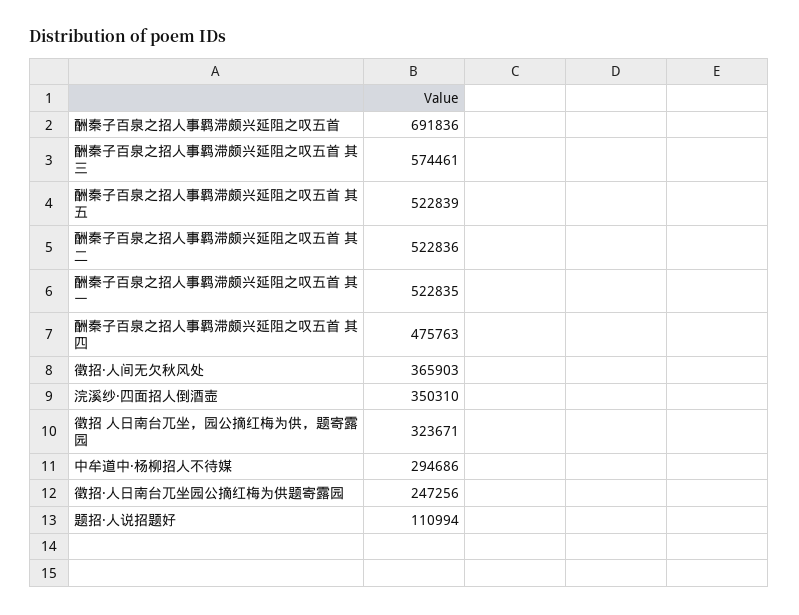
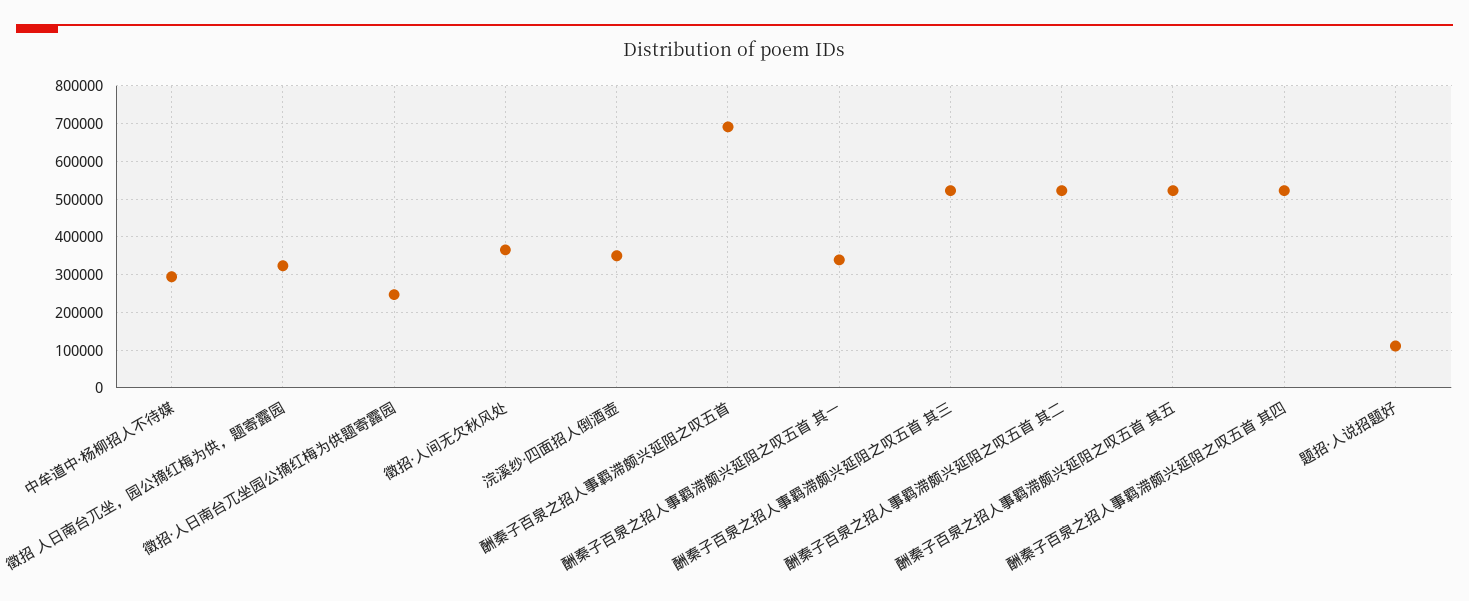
酬秦子百泉之招人事羁滞颇兴延阻之叹五首 其三: 574461 -> 520000
酬秦子百泉之招人事羁滞颇兴延阻之叹五首 其一: 522835 -> 340000
酬秦子百泉之招人事羁滞颇兴延阻之叹五首 其四: 475763 -> 520000

